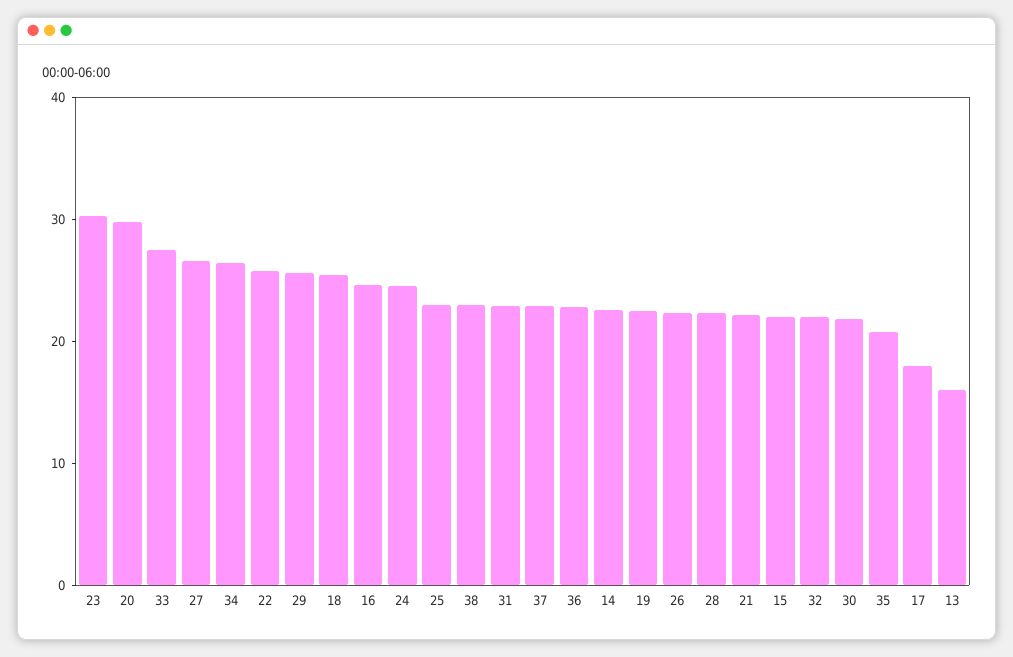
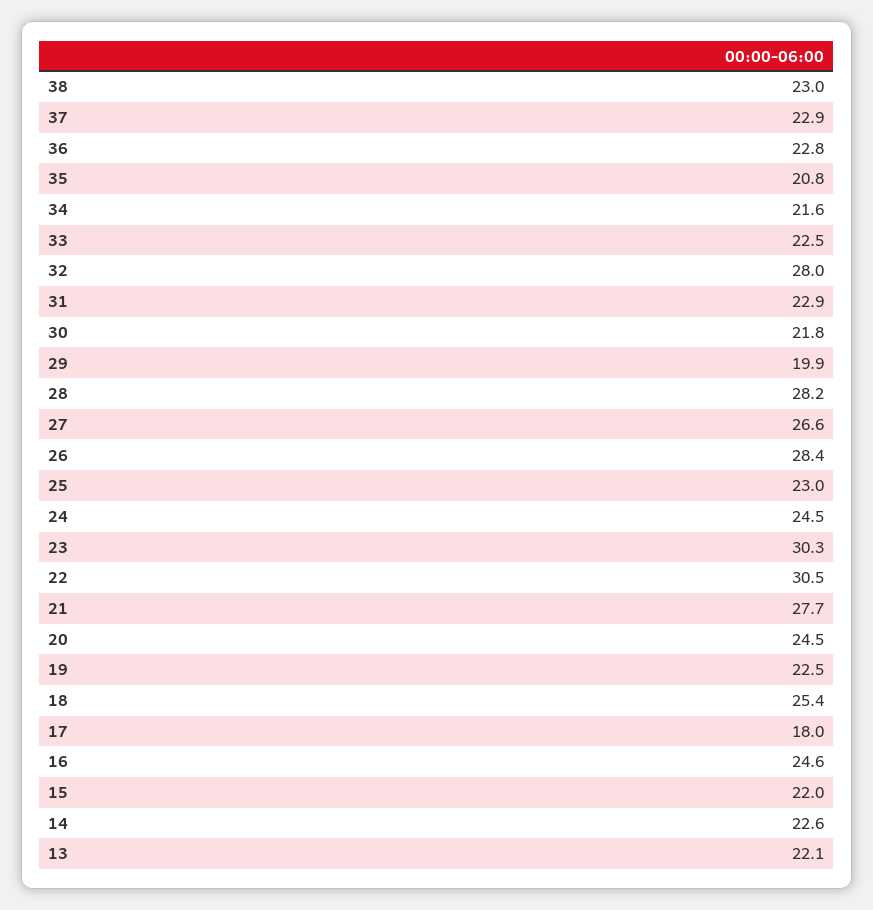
20: 30 -> 24.5
33: 28 -> 22.5
34: 26 -> 21.6
22: 26 -> 30.5
29: 26 -> 19.9
26: 22 -> 28.4
28: 22 -> 28.2
21: 22 -> 27.7
32: 22 -> 28
13: 16 -> 22.1

